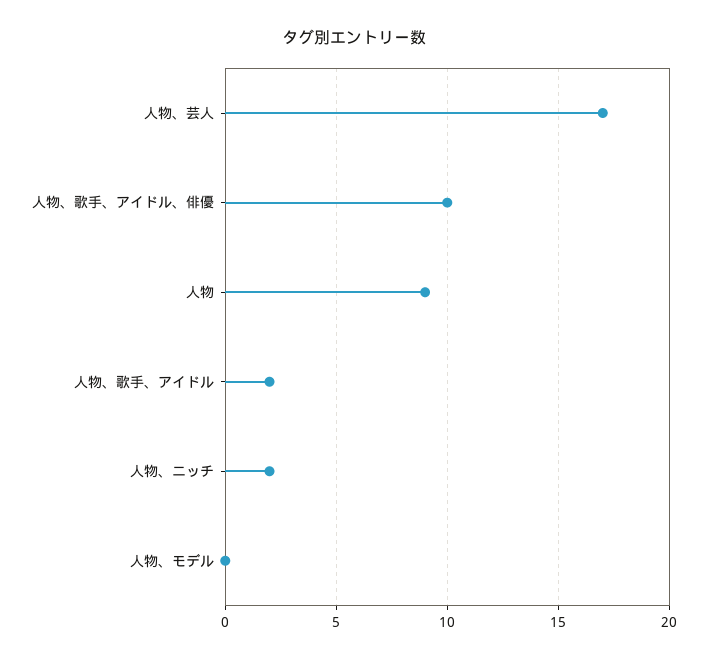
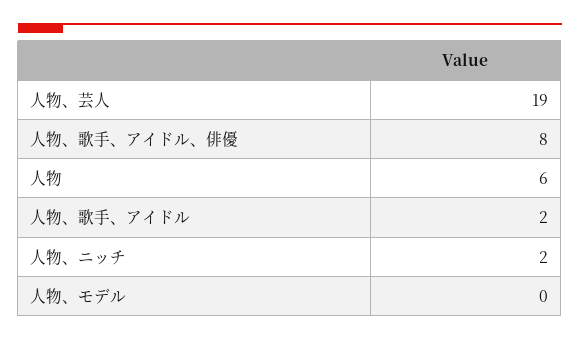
人物、芸人: 17 -> 19
人物、歌手、アイドル、俳優: 10 -> 8
人物: 9 -> 6

